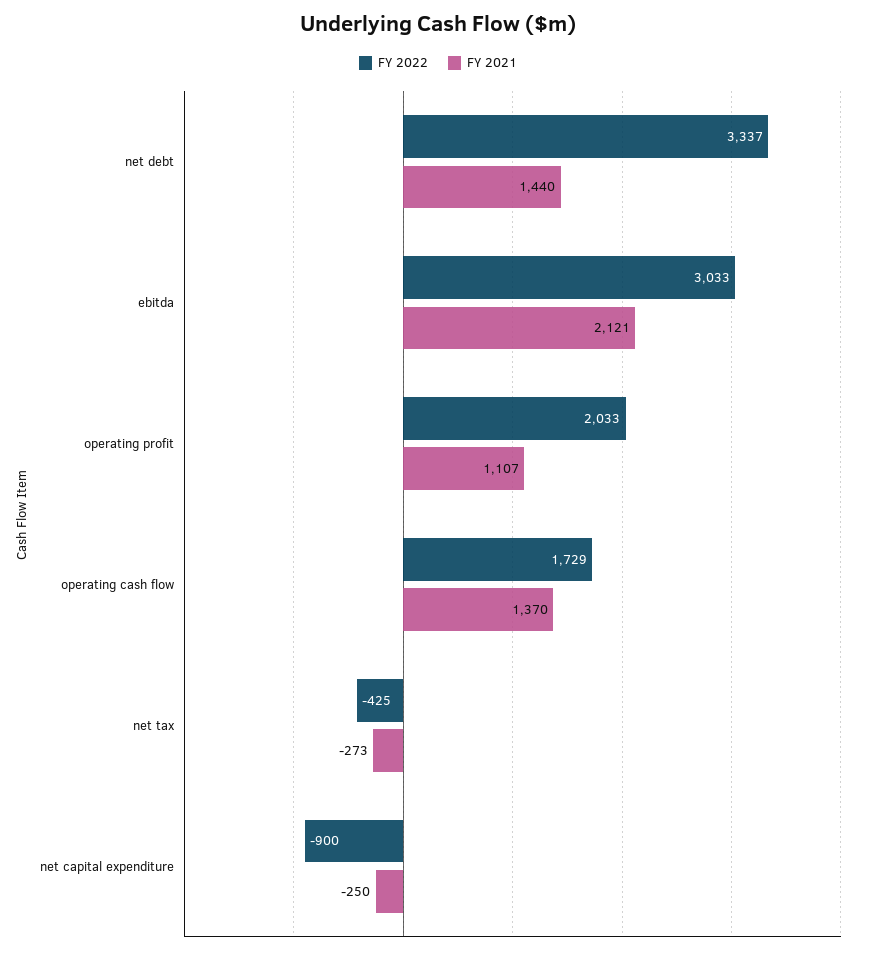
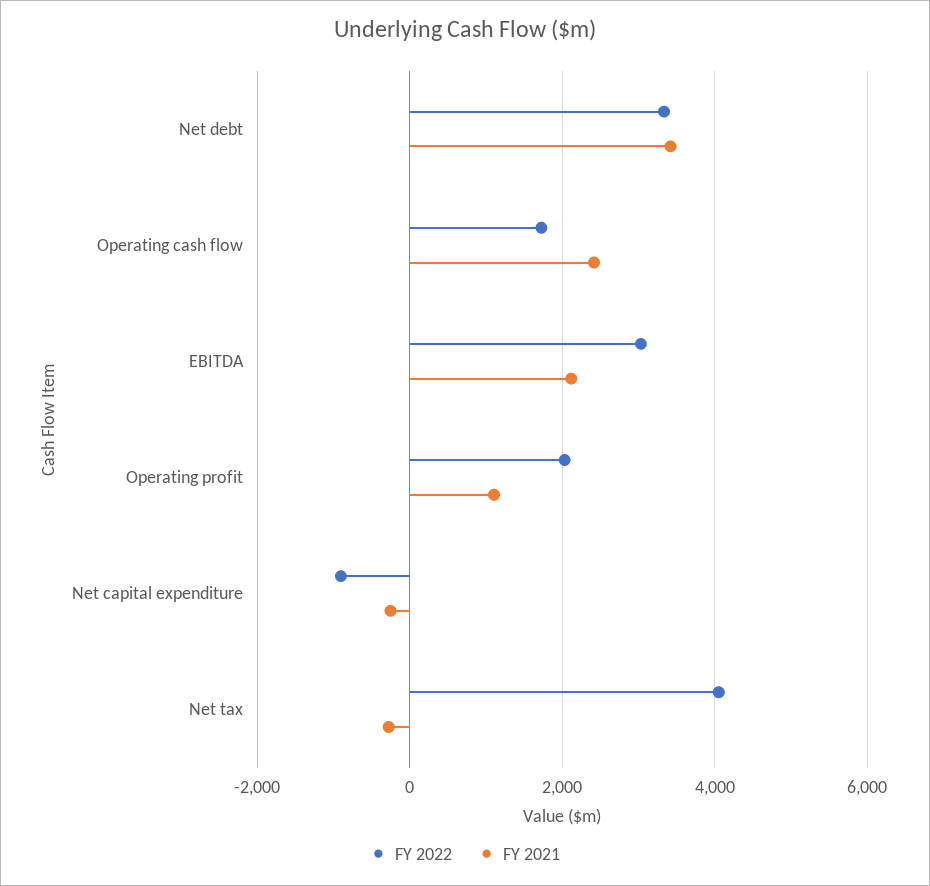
FY 2021, net debt: 1440 -> 3400
FY 2021, operating cash flow: 1370 -> 2400
FY 2022, net tax: -425 -> 4000

